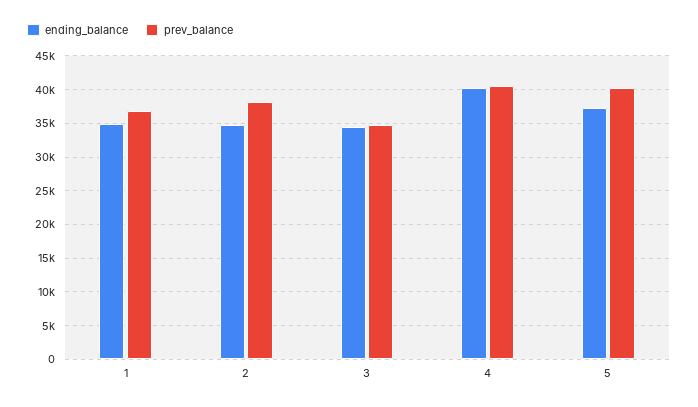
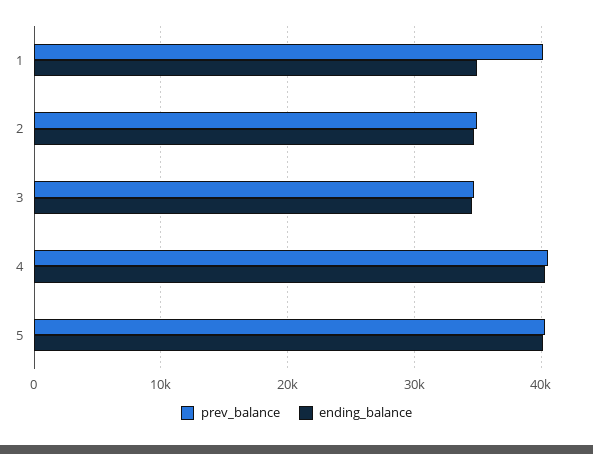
prev_balance, 1: 37000 -> 40000
prev_balance, 2: 38000 -> 35000
ending_balance, 5: 37000 -> 40000

